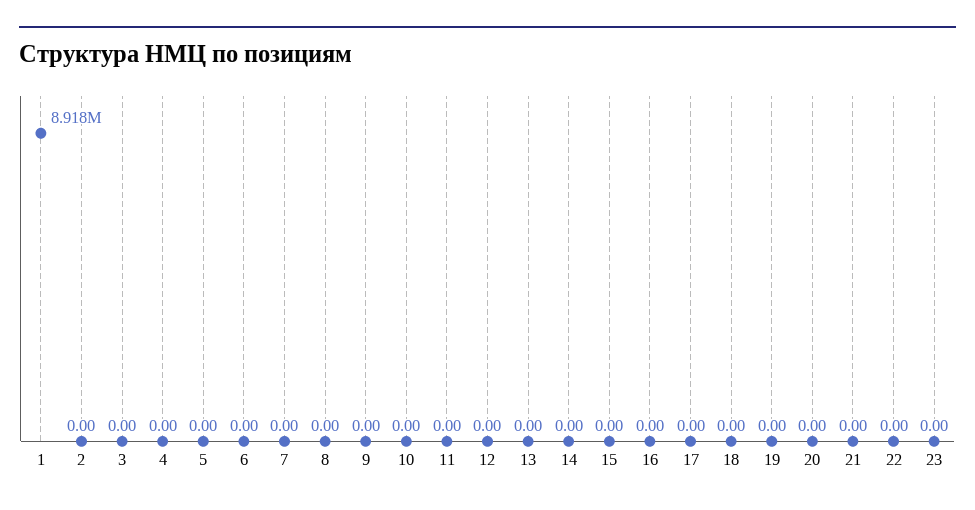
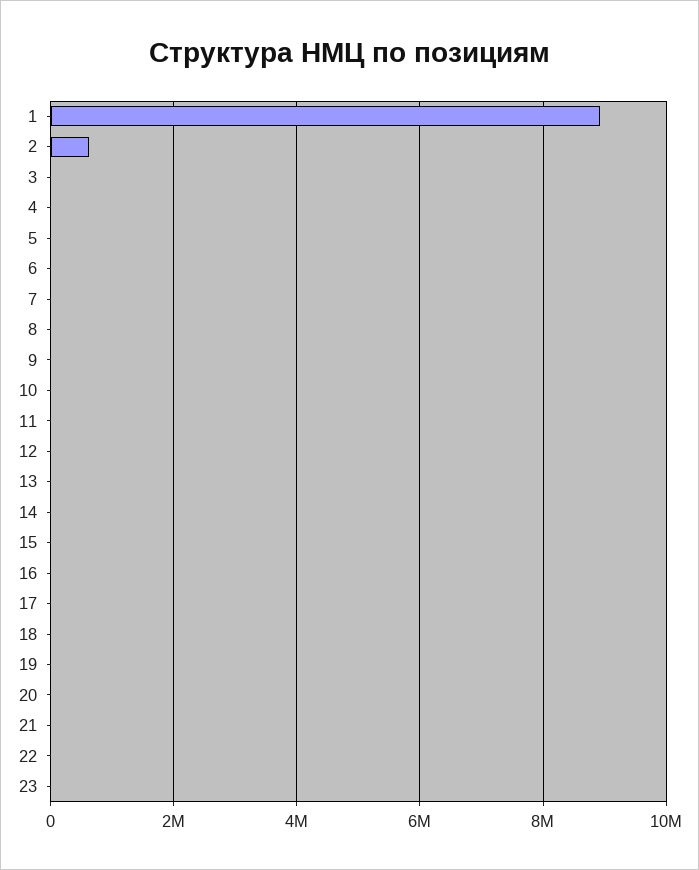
2: 0 -> 600000

